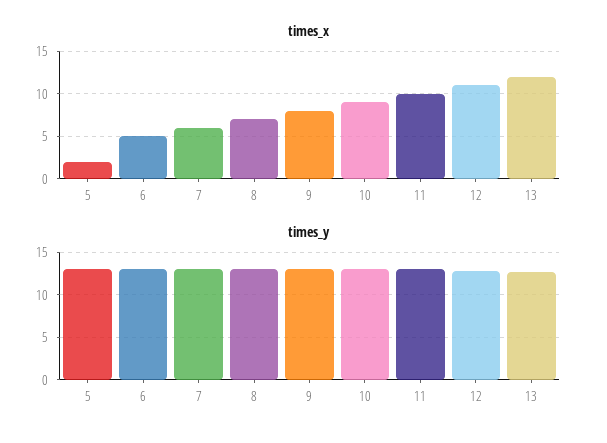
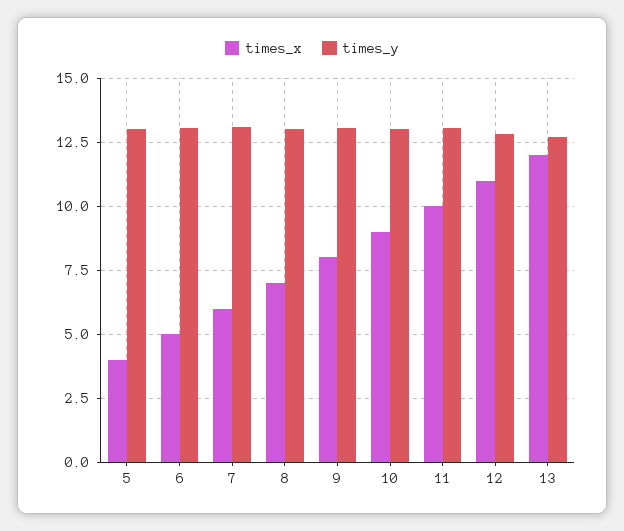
times_x, 5: 2 -> 4

